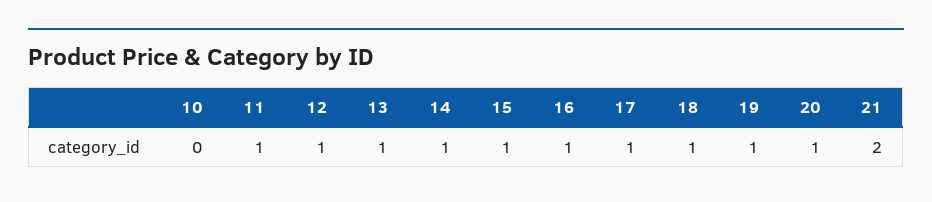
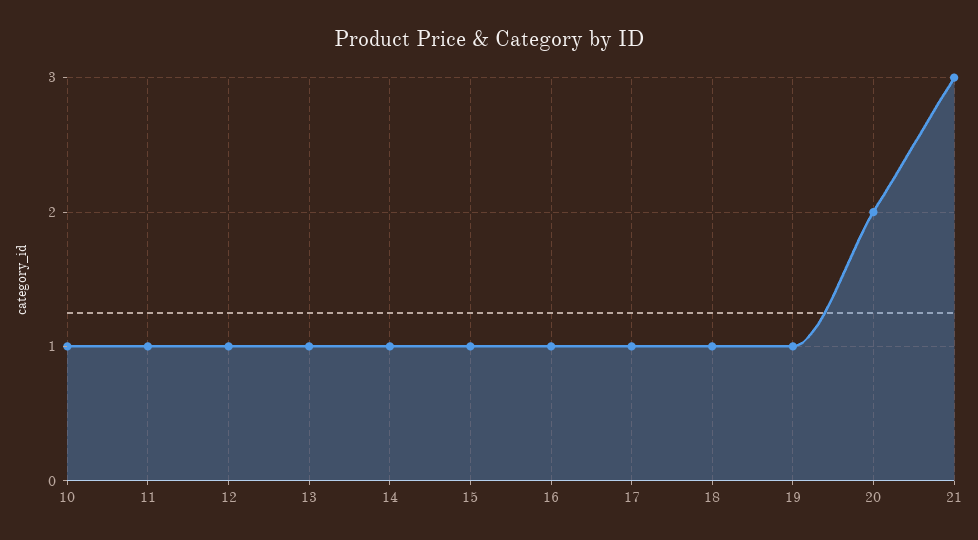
10: 0 -> 1
20: 1 -> 2
21: 2 -> 3

